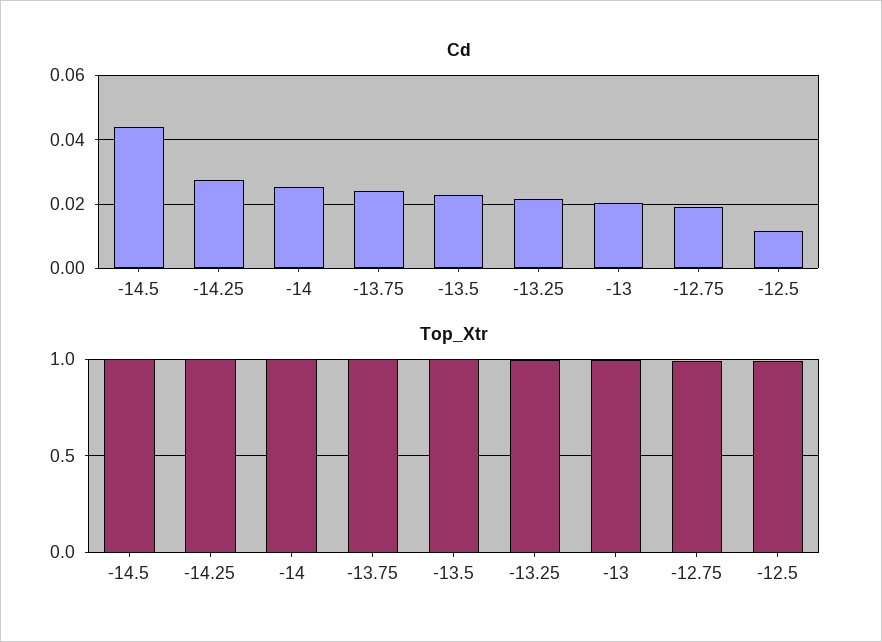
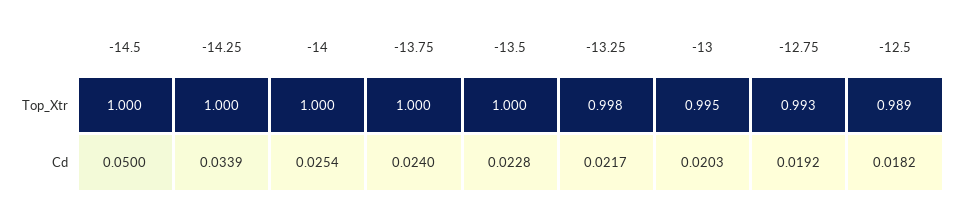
Cd, -14.5: 0.044 -> 0.05
Cd, -14.25: 0.028 -> 0.0339
Cd, -12.5: 0.012 -> 0.0182

